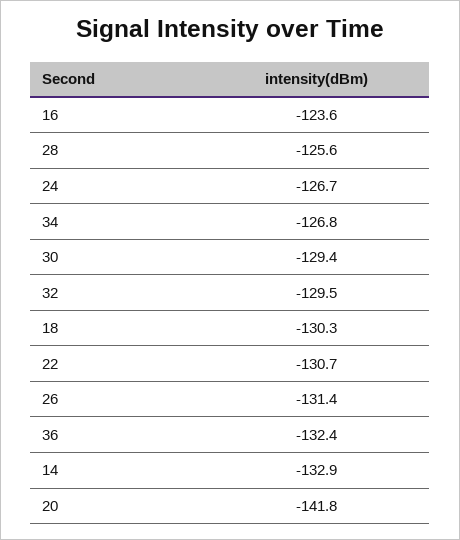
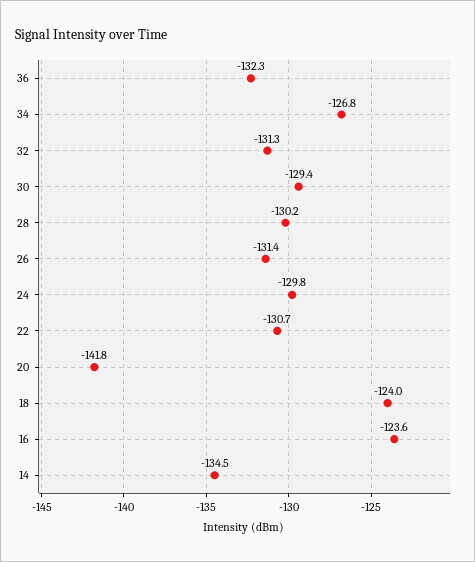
28: -125.6 -> -130.2
24: -126.7 -> -129.8
32: -129.5 -> -131.3
18: -130.3 -> -124
36: -132.4 -> -132.3
14: -132.9 -> -134.5

